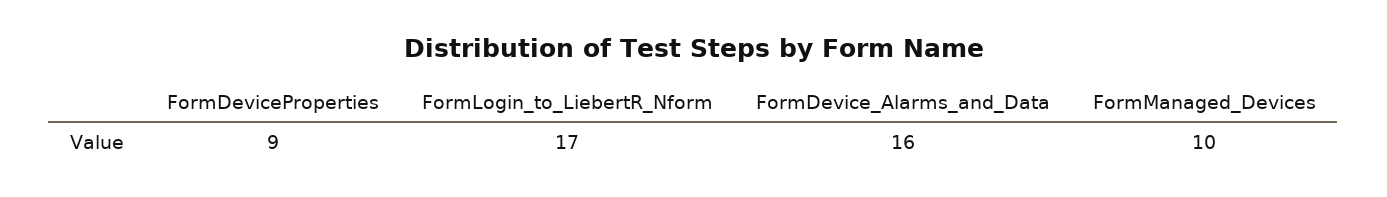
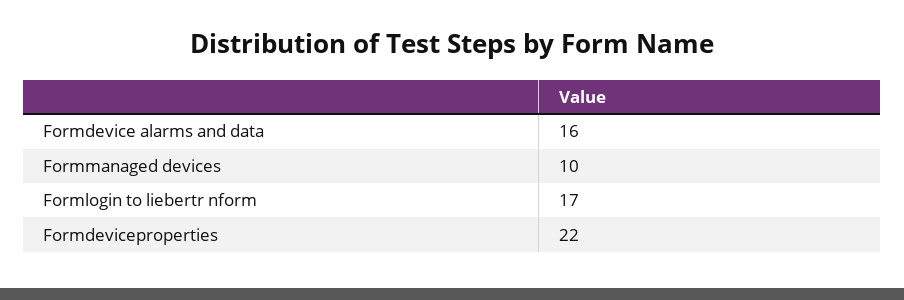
FormDeviceProperties: 9 -> 22

